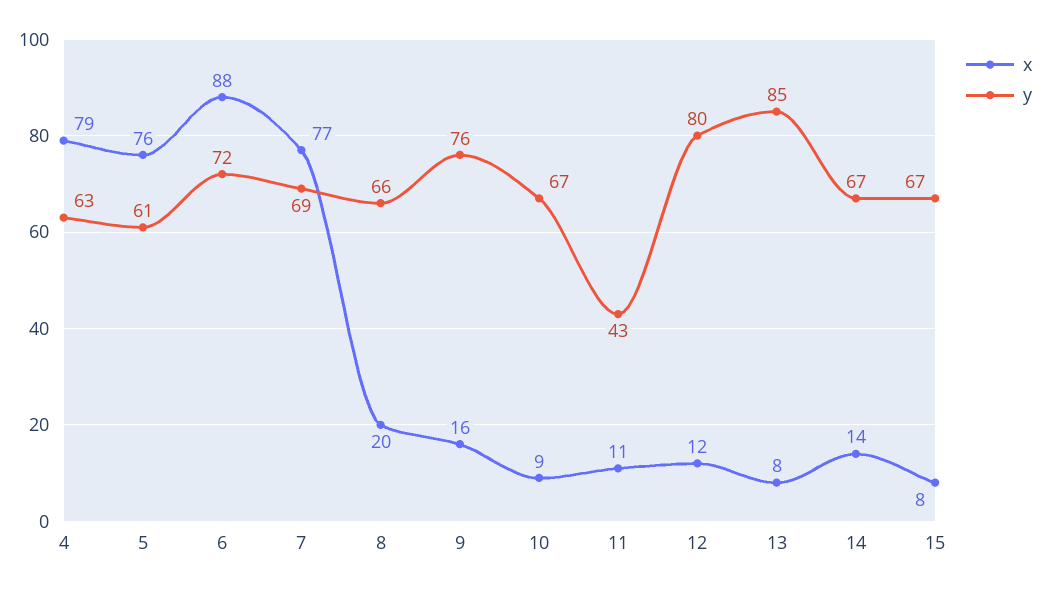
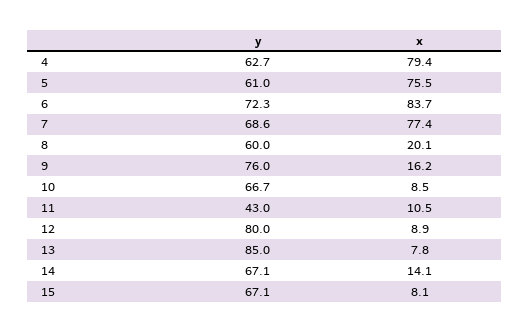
x, 6: 88 -> 83.7
y, 8: 66 -> 60
x, 12: 12 -> 8.9

